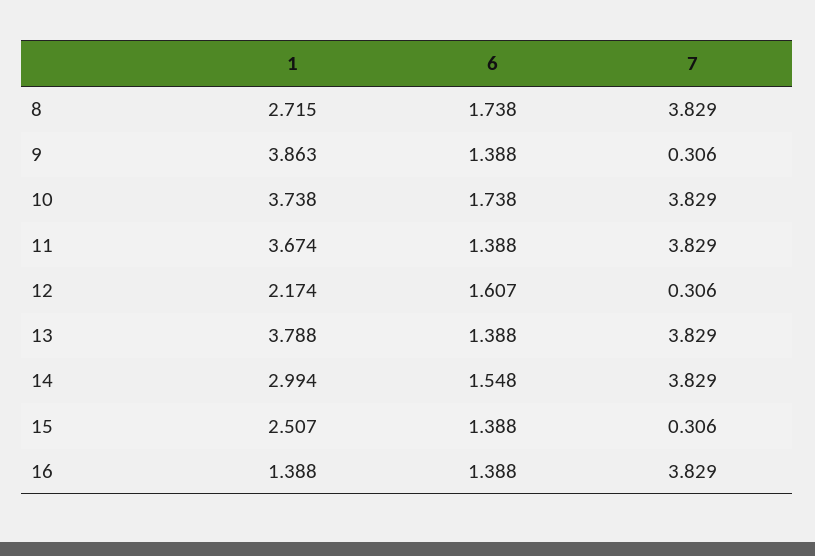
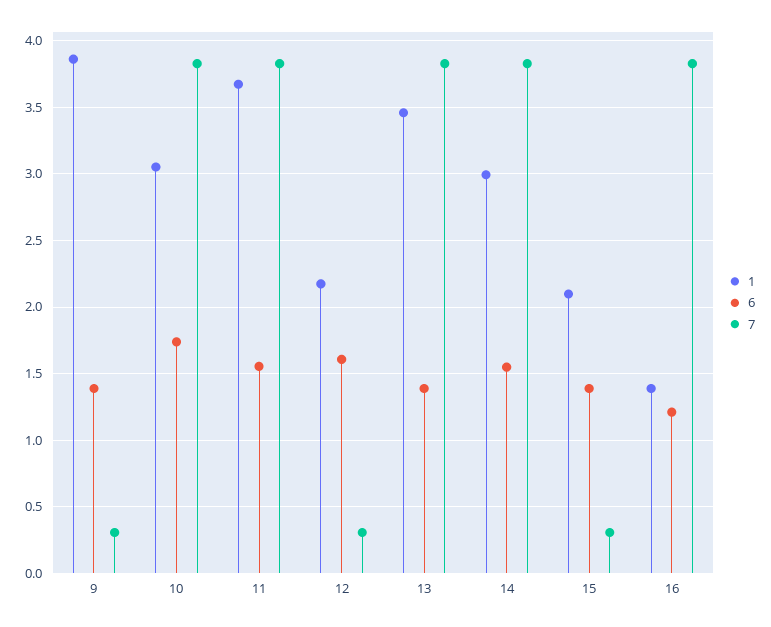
1, 8: 2.715 -> none
6, 8: 1.738 -> none
7, 8: 3.829 -> none
1, 10: 3.738 -> 3.05
6, 11: 1.388 -> 1.55
1, 13: 3.788 -> 3.45
1, 15: 2.507 -> 2.1
6, 16: 1.388 -> 1.2

